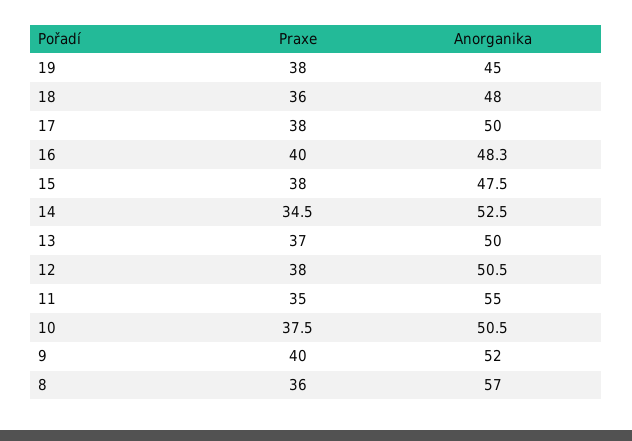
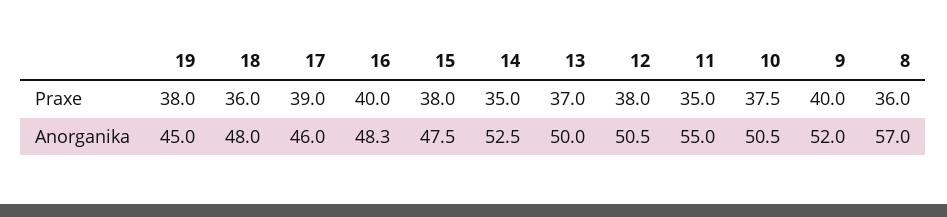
Praxe, 17: 38 -> 39
Anorganika, 17: 50 -> 46
Praxe, 14: 34.5 -> 35

